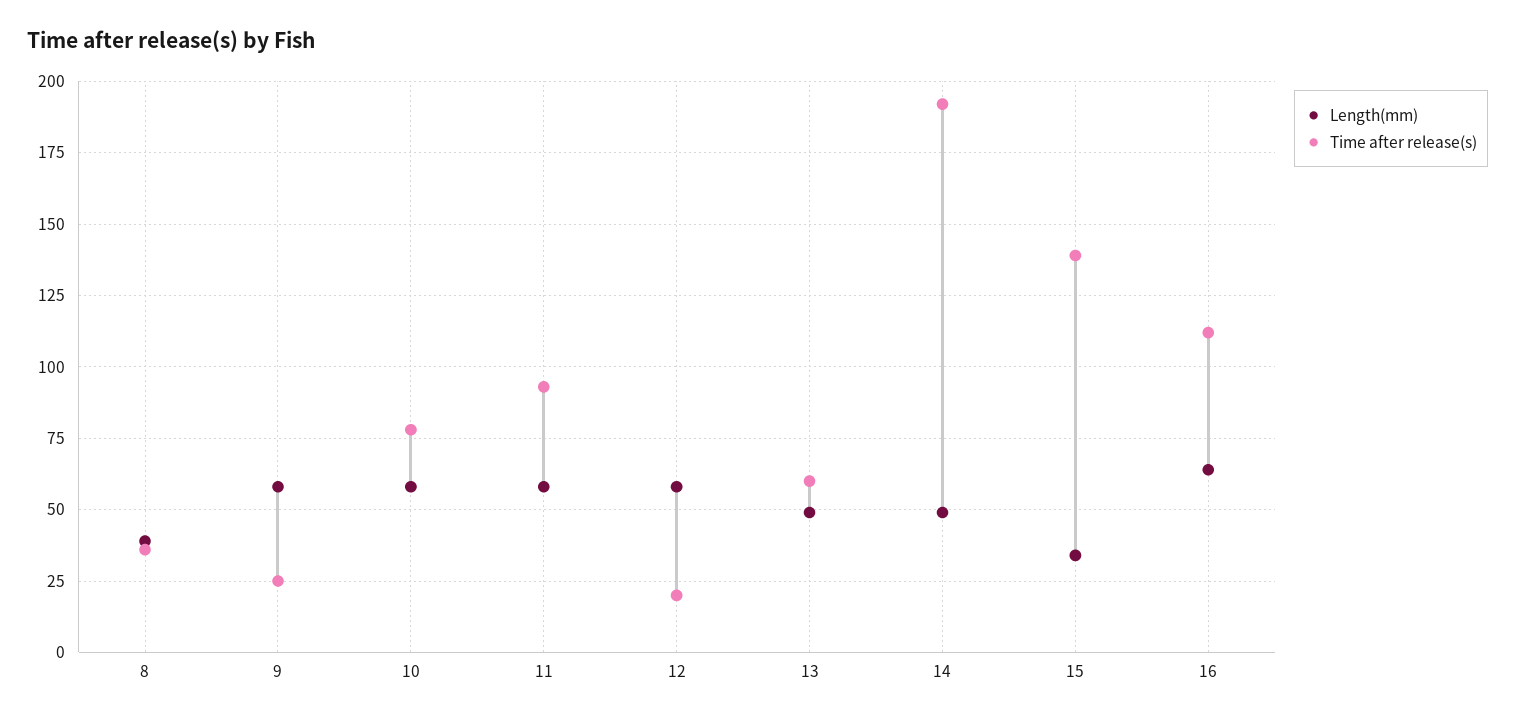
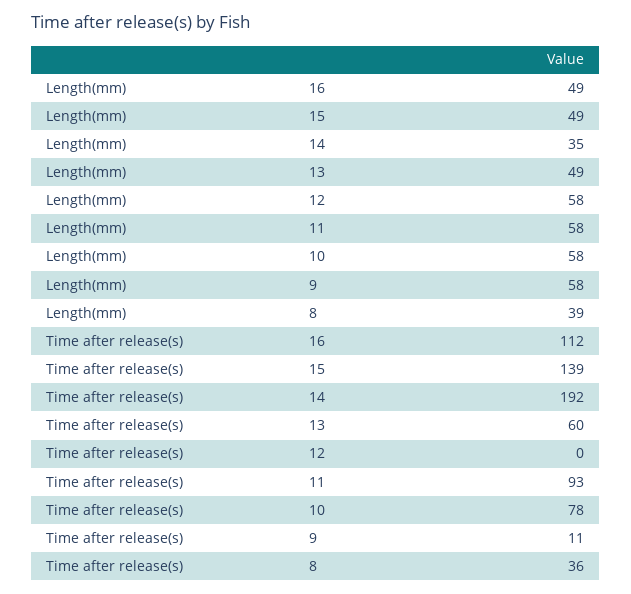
Time after release(s), 9: 25 -> 11
Time after release(s), 12: 20 -> 0
Length(mm), 14: 50 -> 35
Length(mm), 15: 35 -> 49
Length(mm), 16: 65 -> 49

